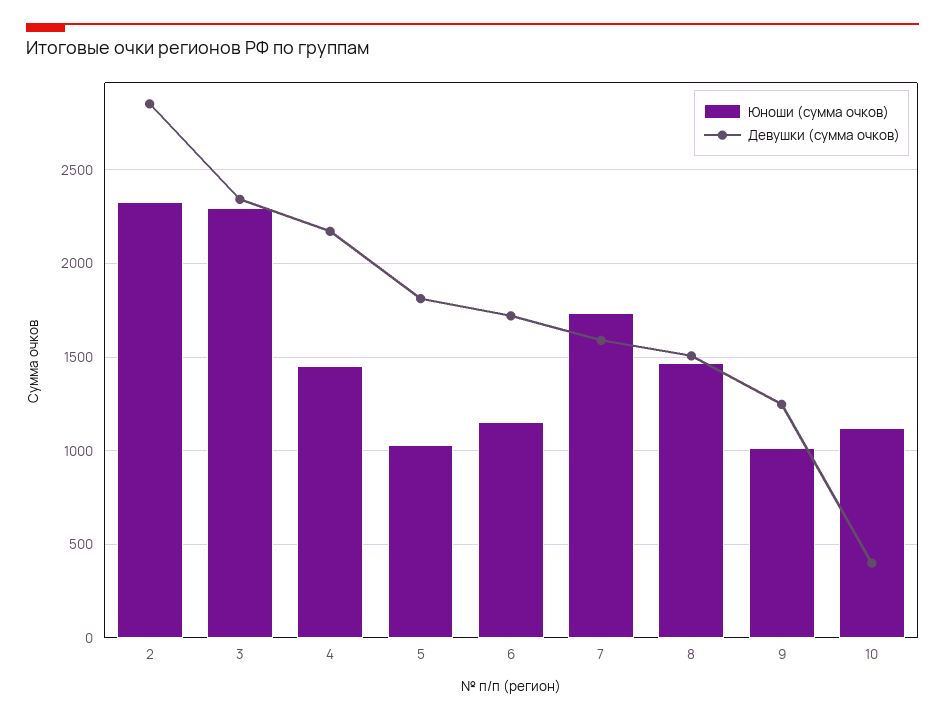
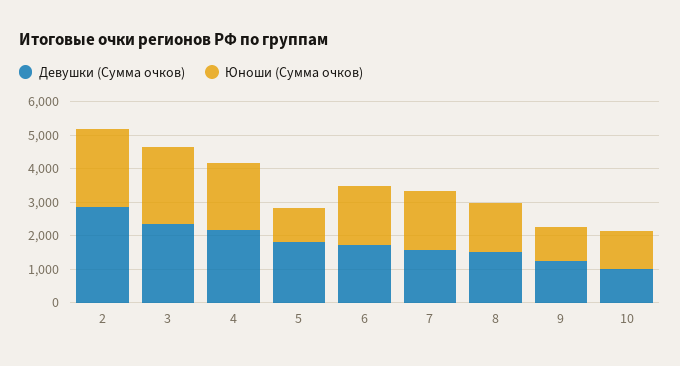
Юноши (сумма очков), 4: 1450 -> 2000
Юноши (сумма очков), 6: 1150 -> 1750
Девушки (сумма очков), 10: 400 -> 1000

